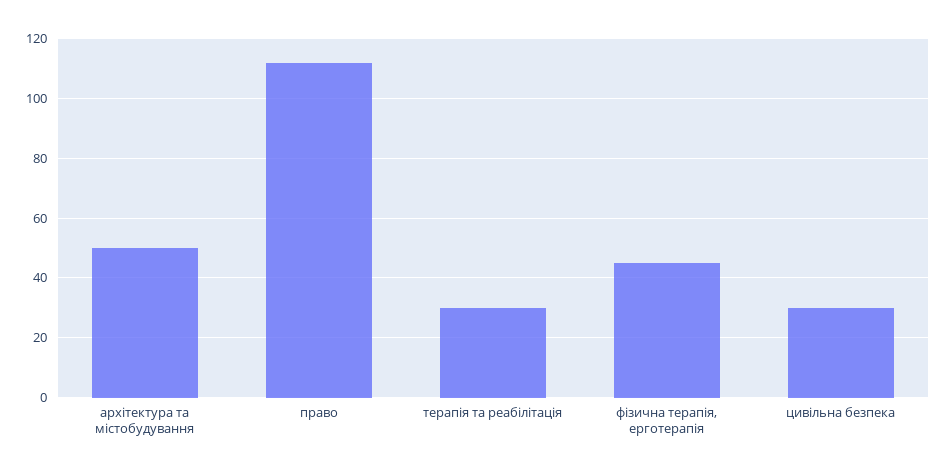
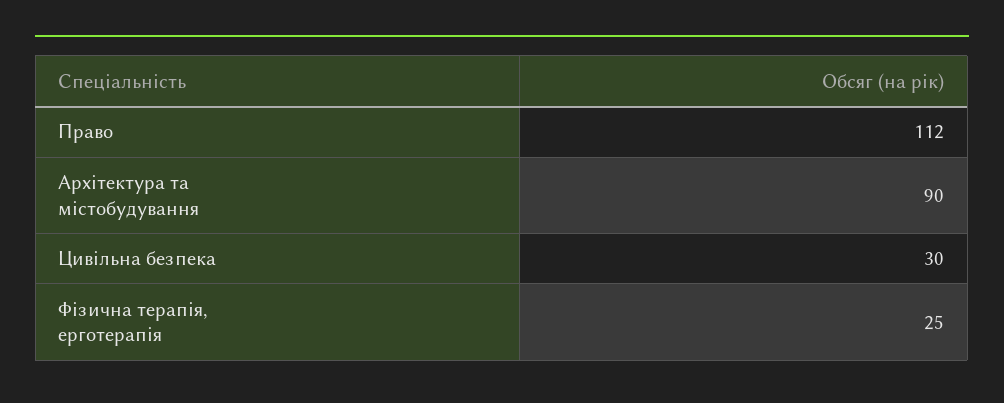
архітектура та містобудування: 50 -> 90
терапія та реабілітація: 30 -> none
фізична терапія, ерготерапія: 45 -> 25

